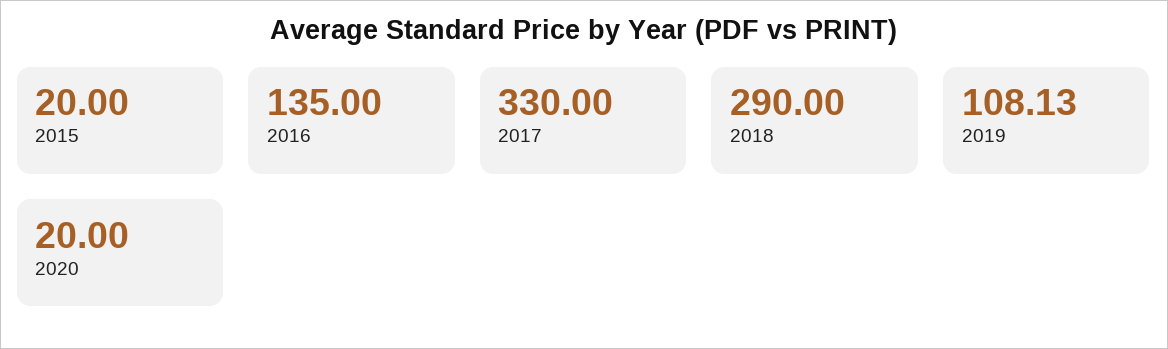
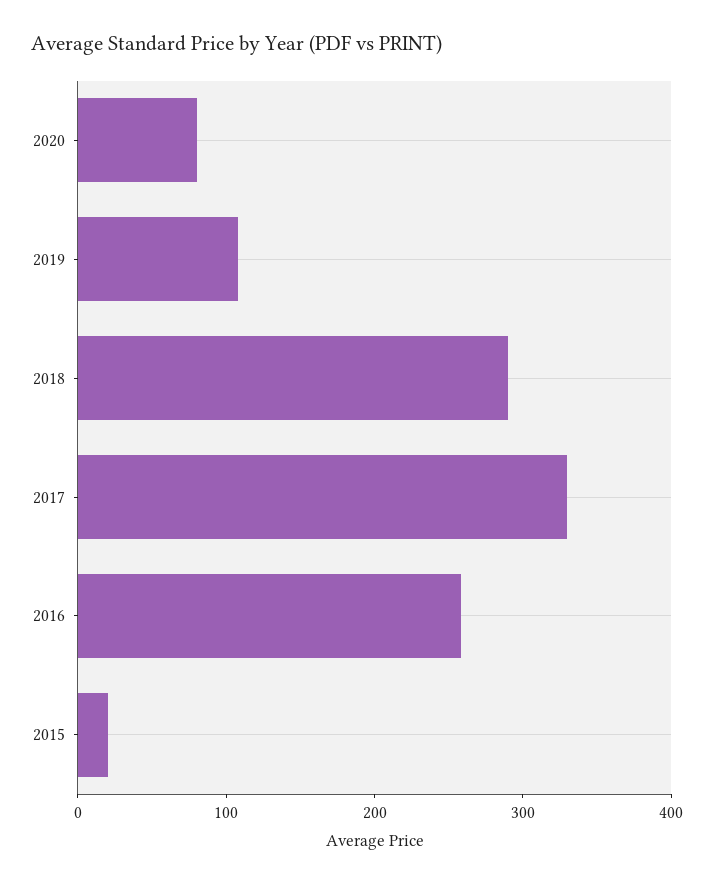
2016: 135 -> 260
2020: 20 -> 80

